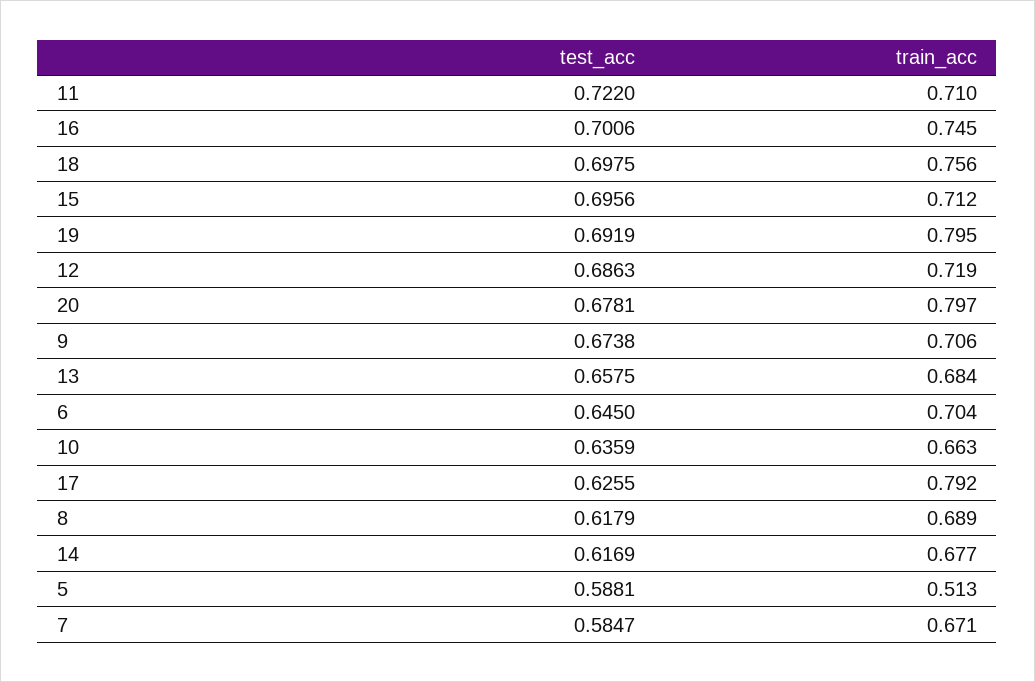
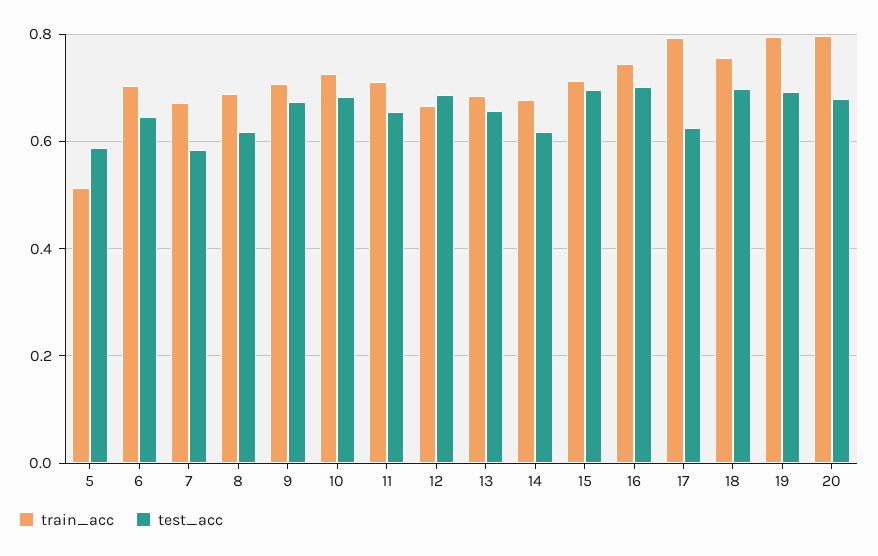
test_acc, 11: 0.722 -> 0.66
train_acc, 12: 0.719 -> 0.66
test_acc, 10: 0.6359 -> 0.68
train_acc, 10: 0.663 -> 0.72

